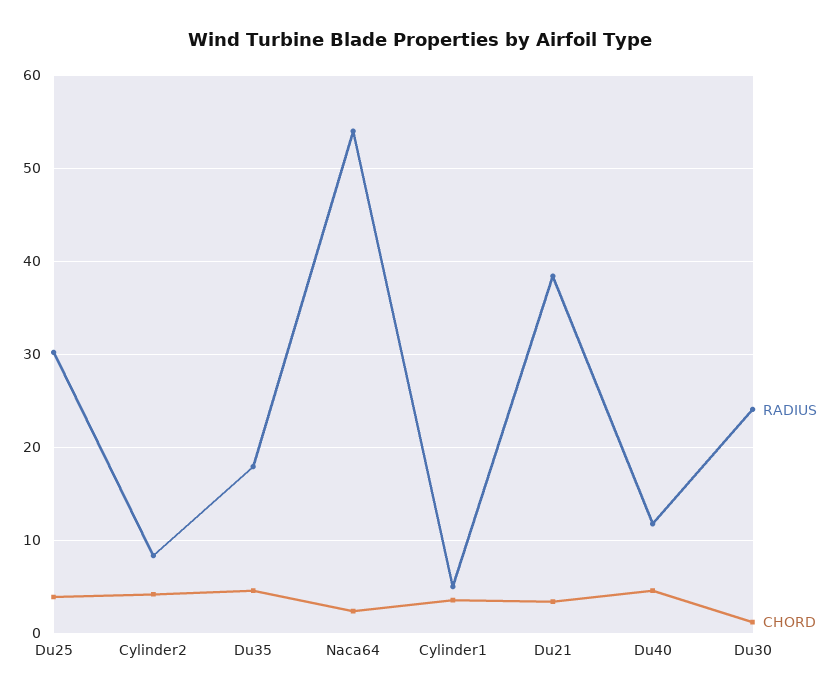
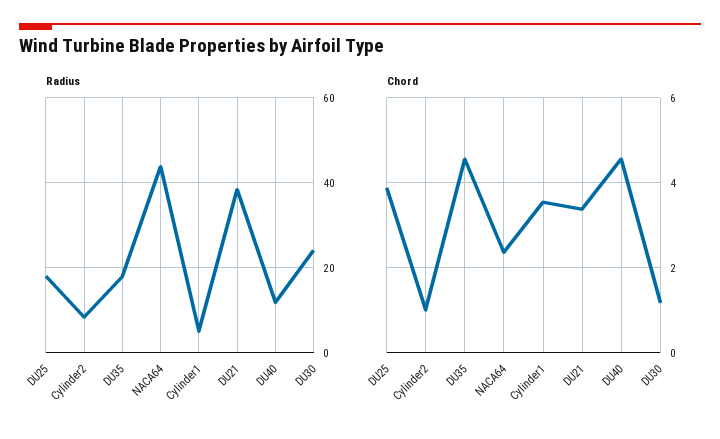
RADIUS, Du25: 30 -> 18
CHORD, Cylinder2: 4 -> 1
RADIUS, Naca64: 54 -> 44

